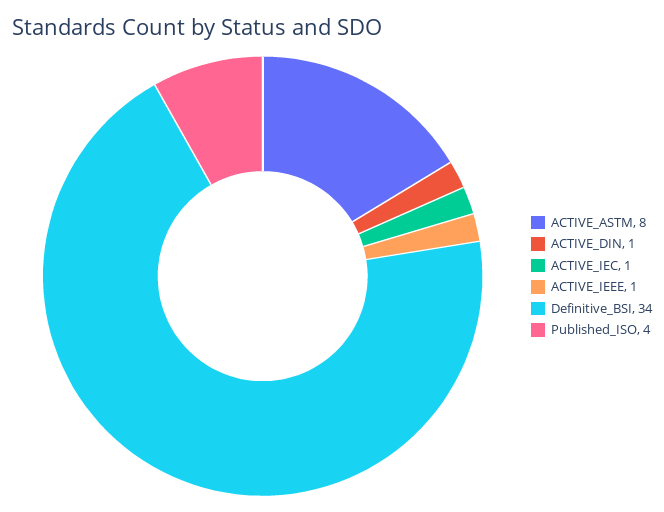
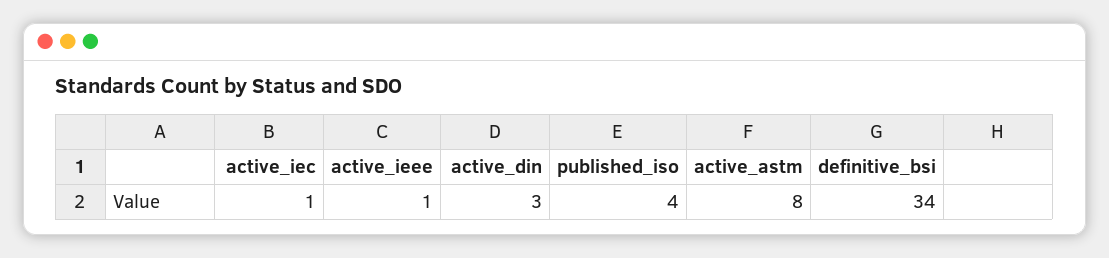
ACTIVE_DIN: 1 -> 3

